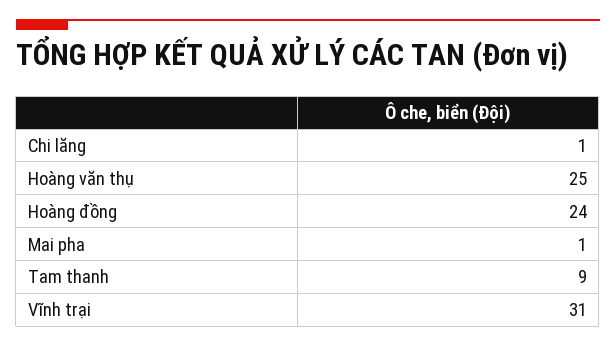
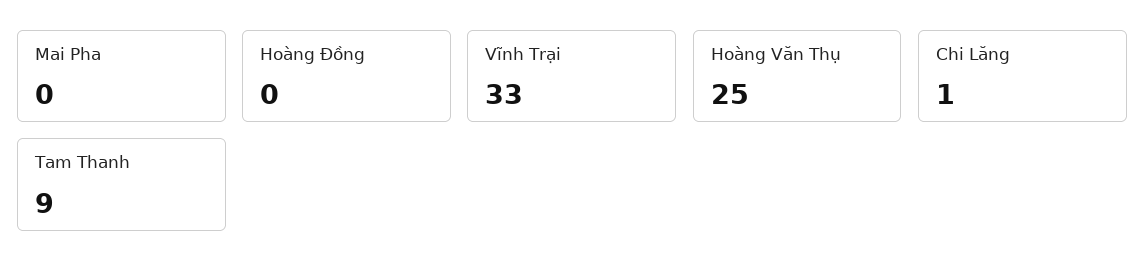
Hoàng đồng: 24 -> 0
Mai pha: 1 -> 0
Vĩnh trại: 31 -> 33

